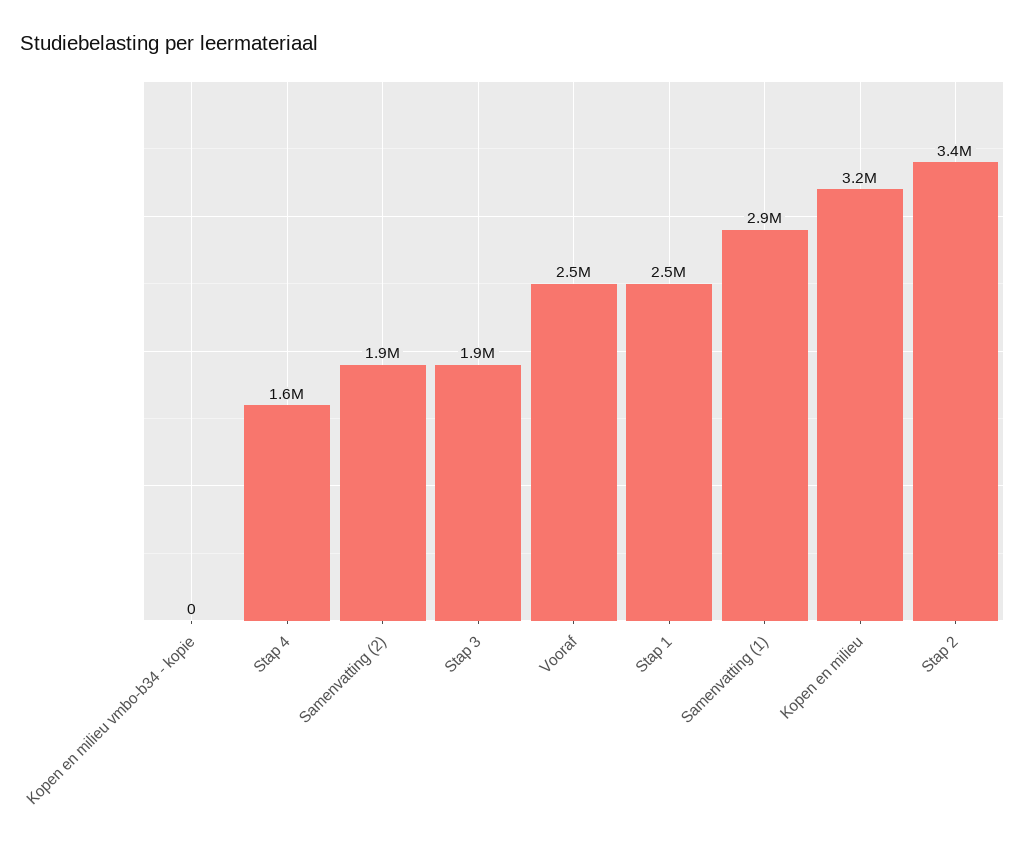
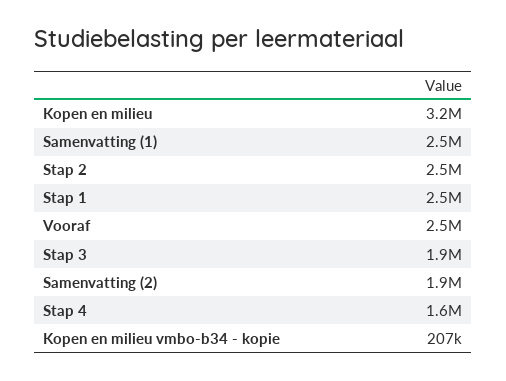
Kopen en milieu vmbo-b34 - kopie: 0 -> 207000
Samenvatting (1): 2900000 -> 2500000
Stap 2: 3400000 -> 2500000

